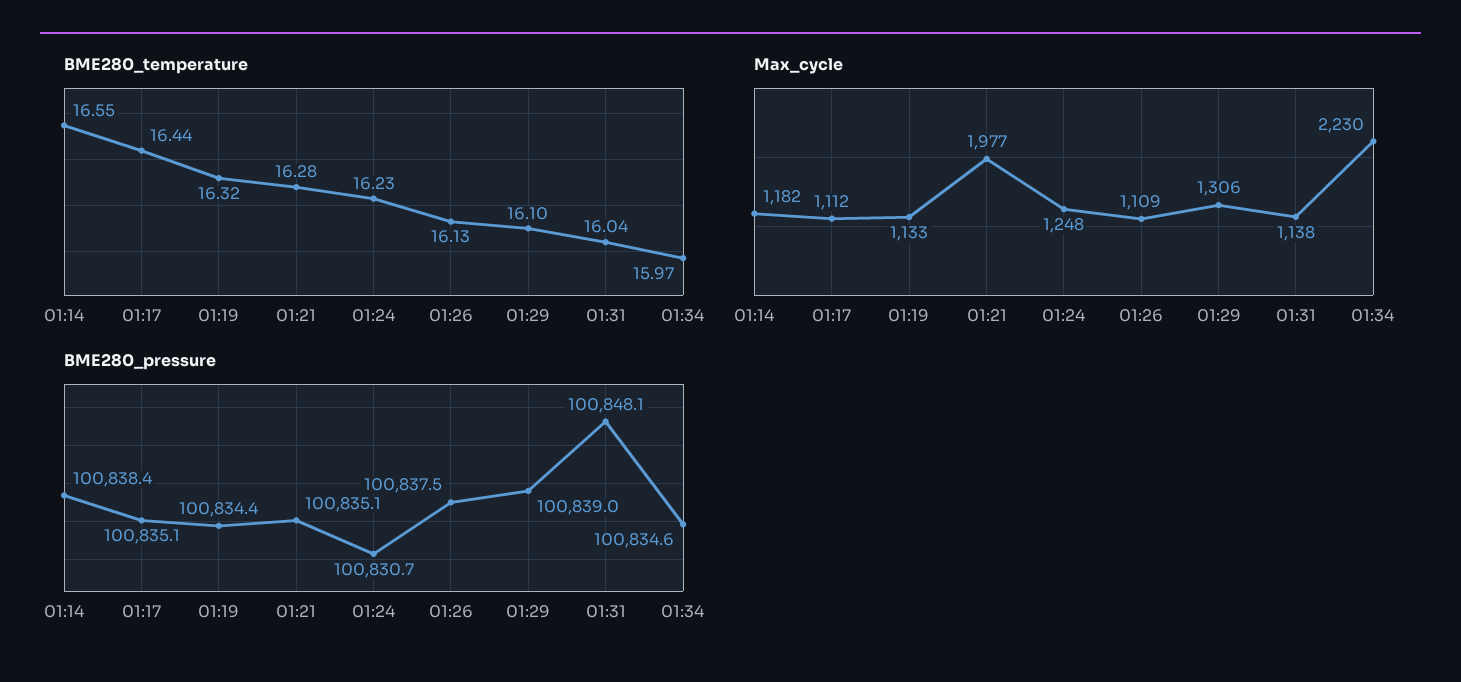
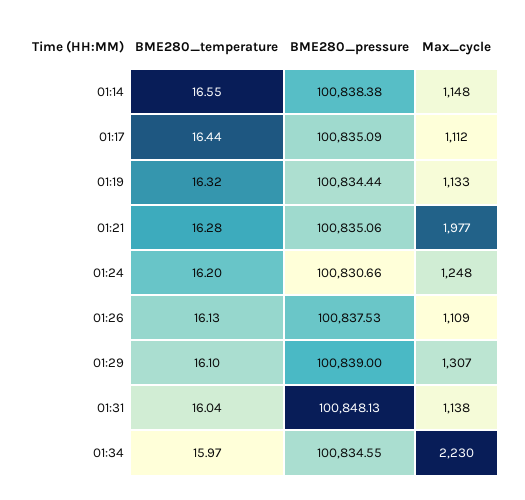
BME280_temperature, 01:24: 16.23 -> 16.2
Max_cycle, 01:14: 1182 -> 1148
Max_cycle, 01:29: 1306 -> 1307

